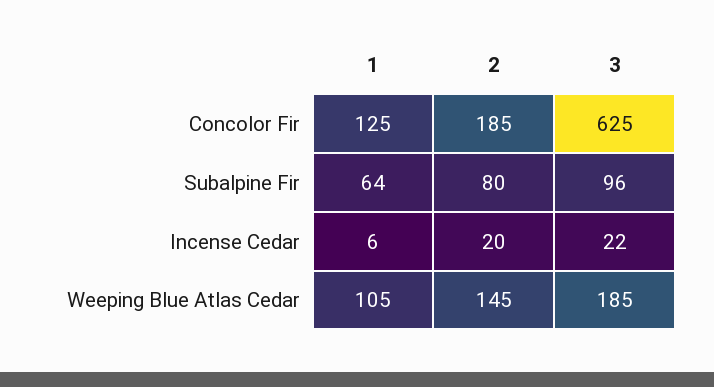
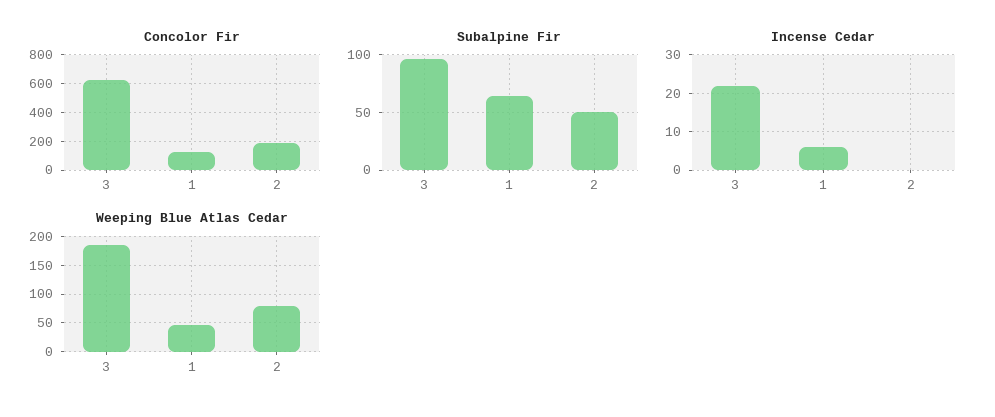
Subalpine Fir, 2: 80 -> 50
Incense Cedar, 2: 20 -> 0
Weeping Blue Atlas Cedar, 1: 105 -> 50
Weeping Blue Atlas Cedar, 2: 145 -> 75

